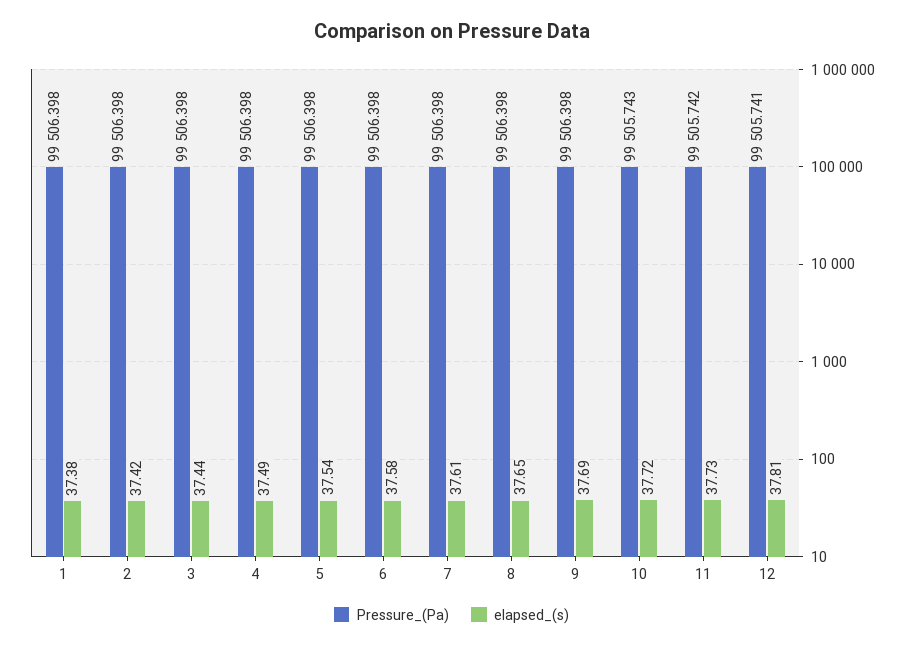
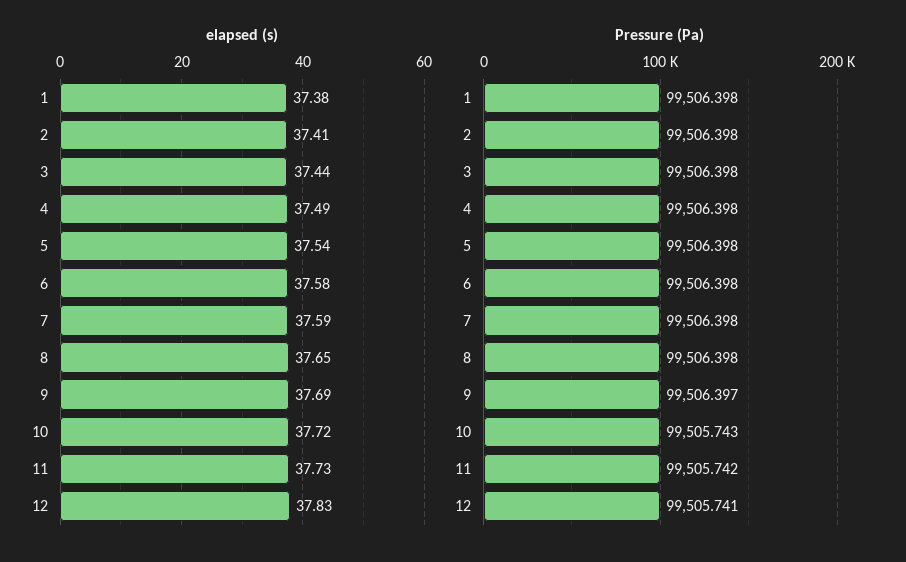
elapsed_(s), 2: 37.42 -> 37.41
elapsed_(s), 7: 37.61 -> 37.59
Pressure_(Pa), 9: 99506.398 -> 99506.397
elapsed_(s), 12: 37.81 -> 37.83

